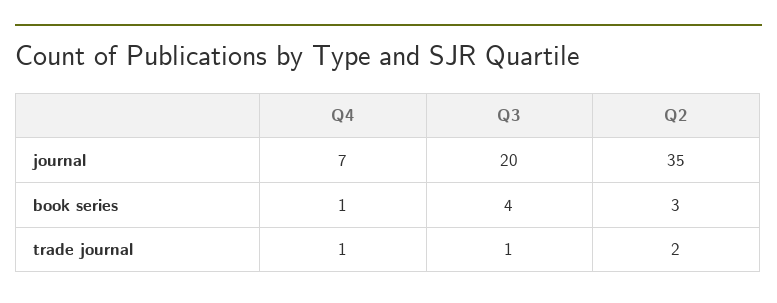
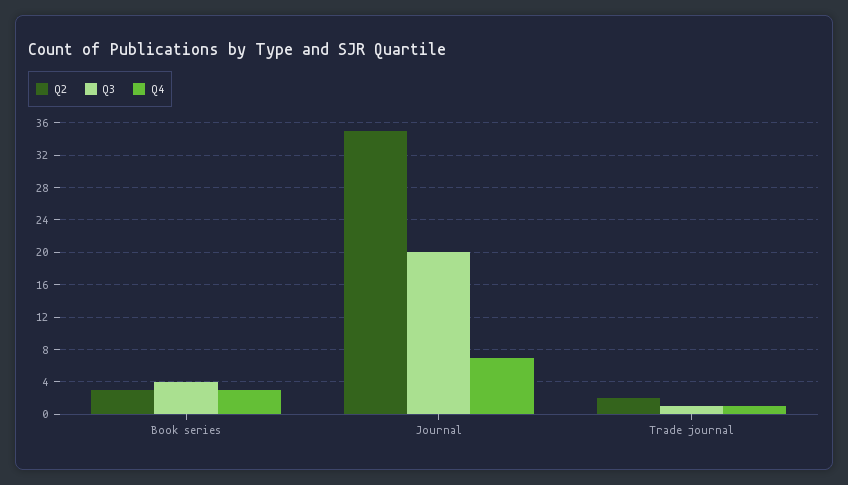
Q4, book series: 1 -> 3

